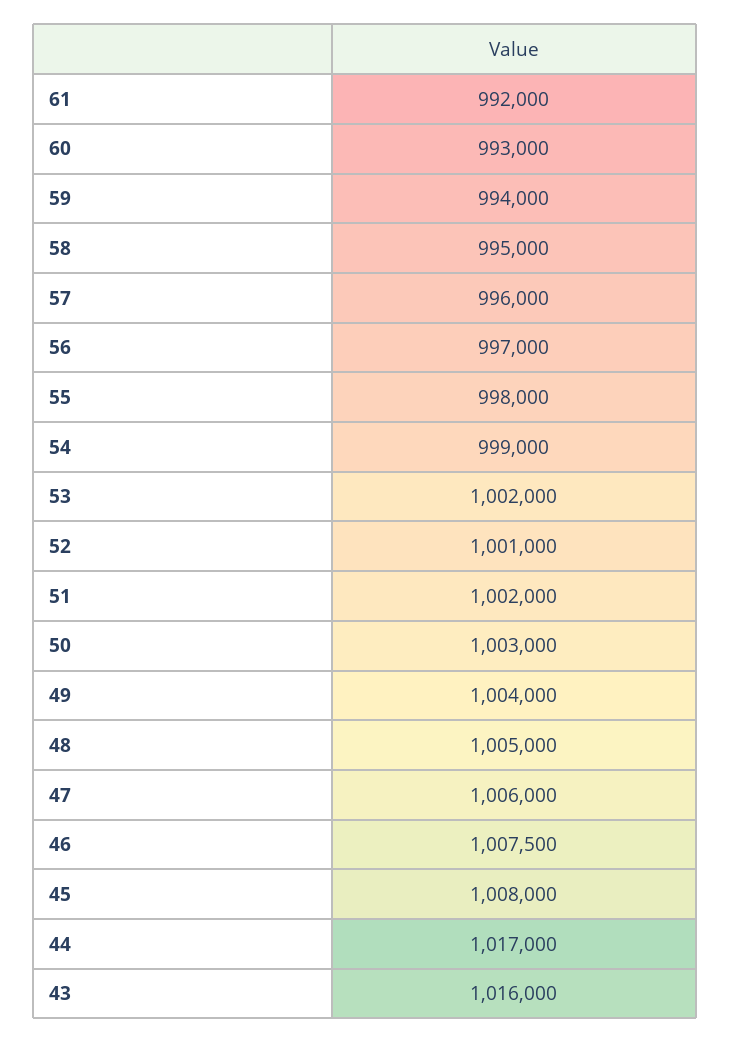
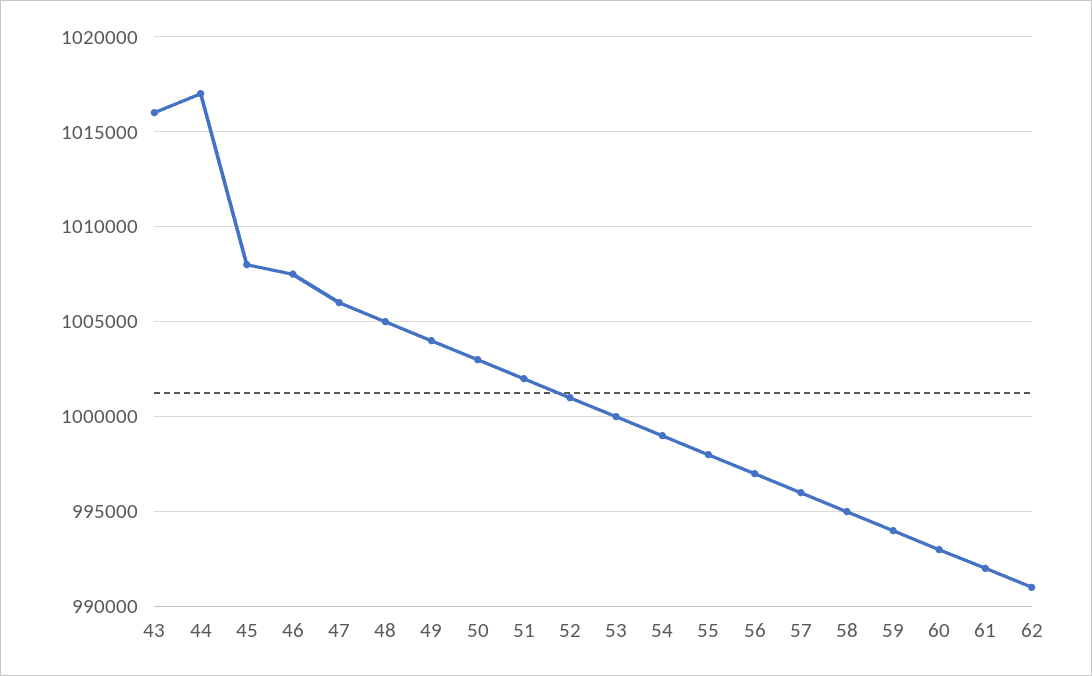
53: 1002000 -> 1000000
62: none -> 991000

